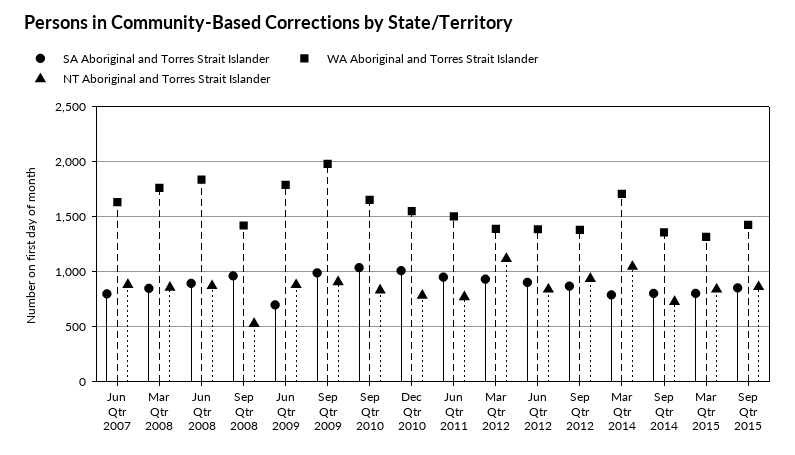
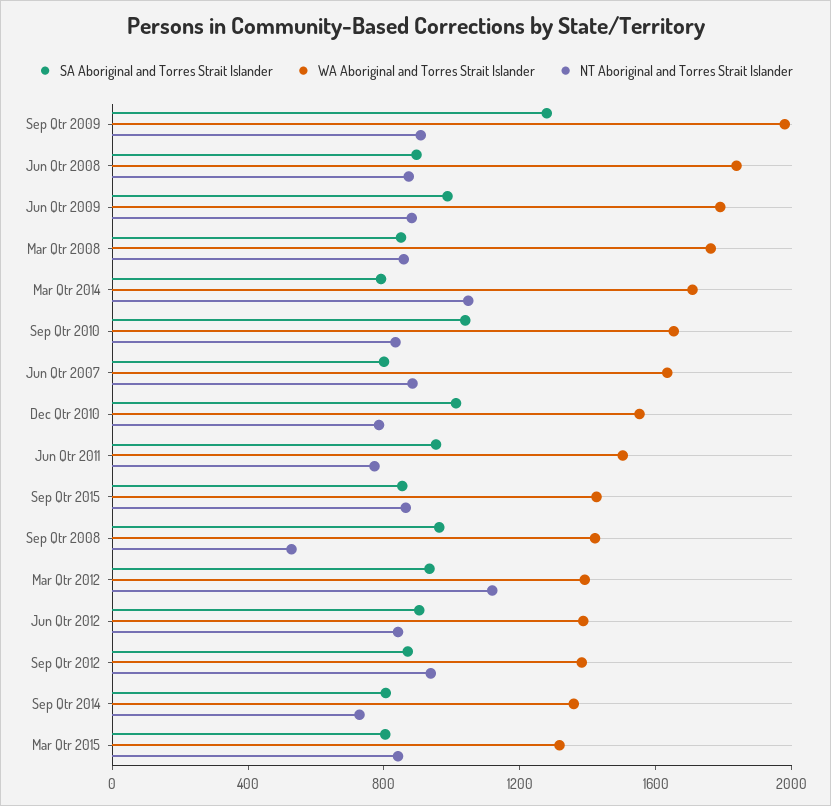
SA Aboriginal and Torres Strait Islander, Jun Qtr 2009: 700 -> 1000
SA Aboriginal and Torres Strait Islander, Sep Qtr 2009: 1000 -> 1300

